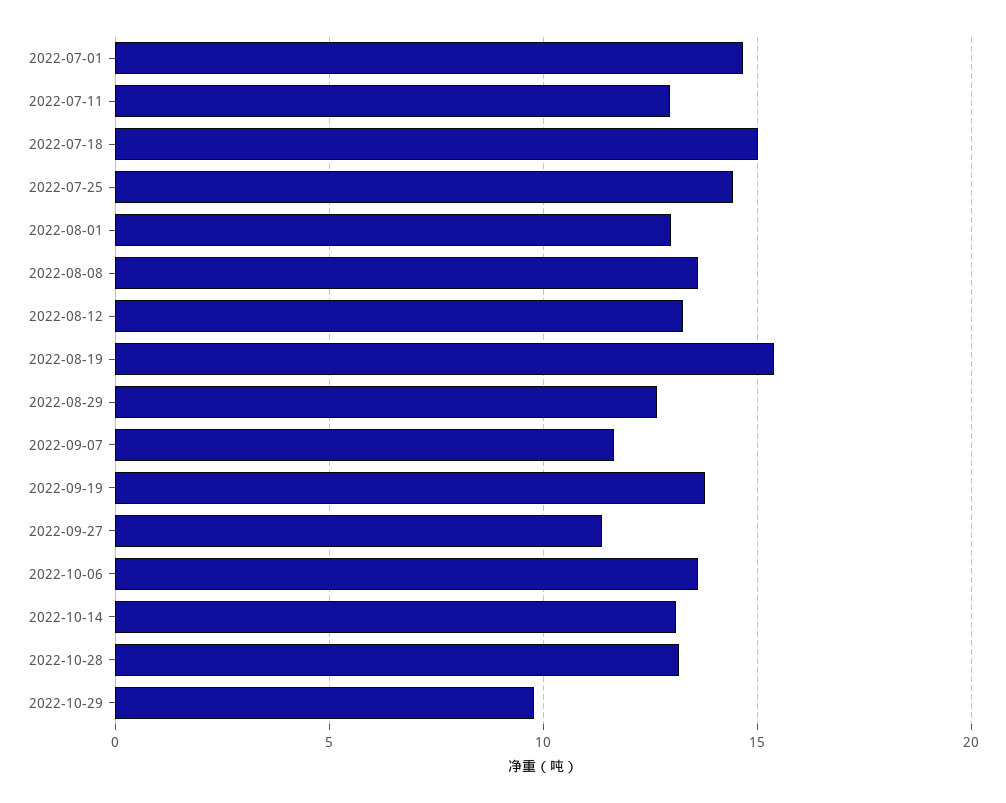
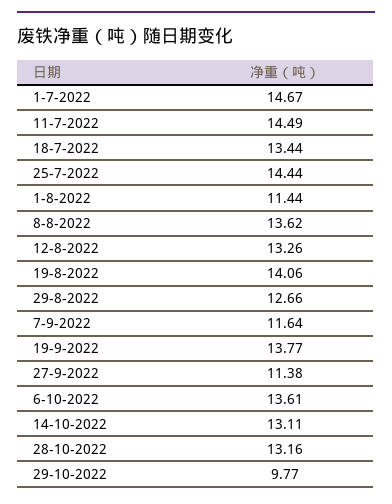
2022-07-11: 13 -> 14.49
2022-07-18: 15 -> 13.44
2022-08-01: 13 -> 11.44
2022-08-19: 15.5 -> 14.06

